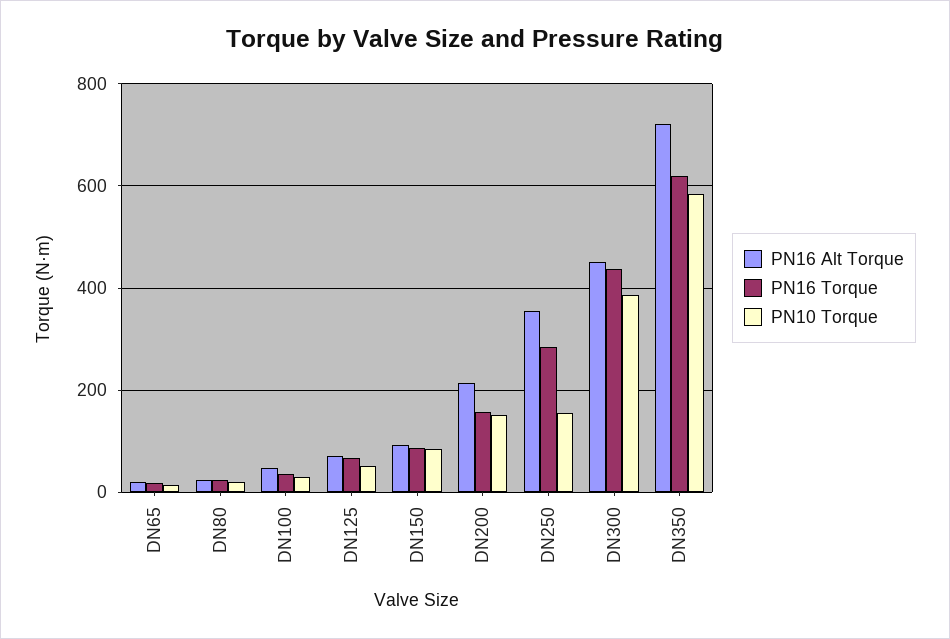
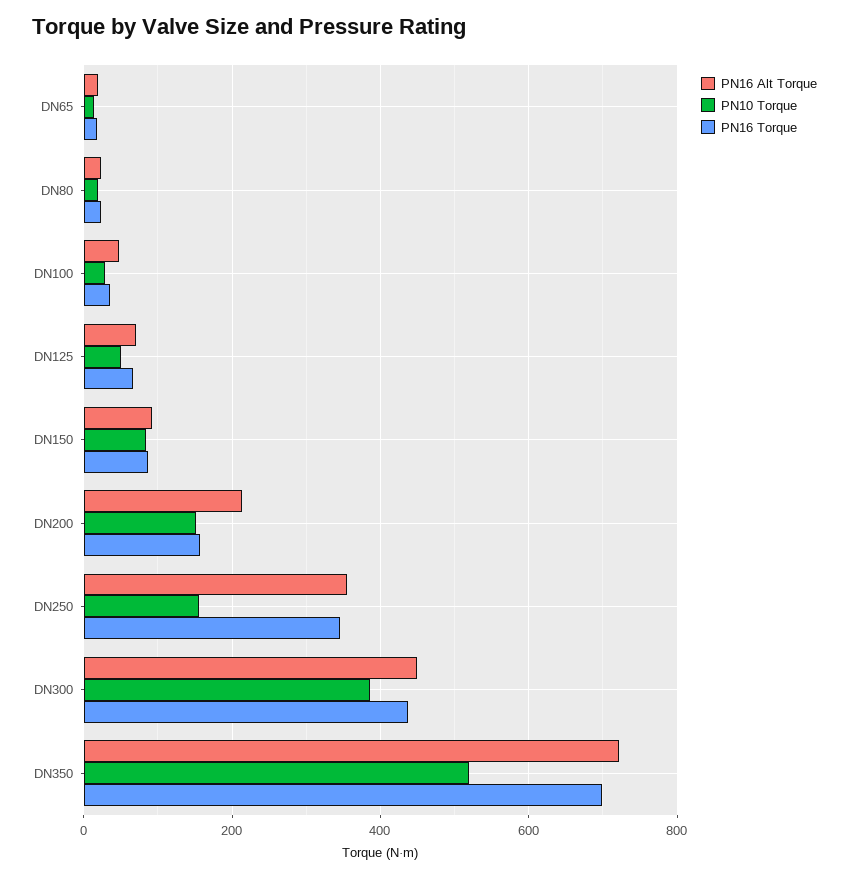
PN16 Torque, DN250: 280 -> 340
PN16 Torque, DN350: 620 -> 700
PN10 Torque, DN350: 580 -> 520

